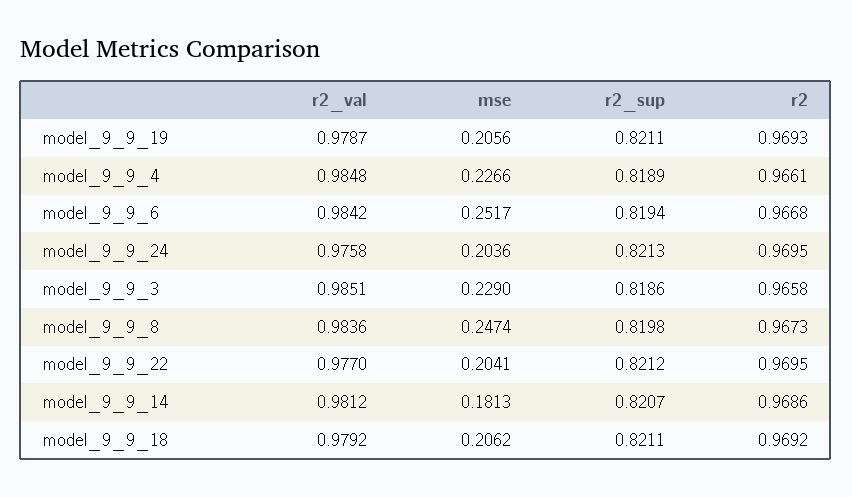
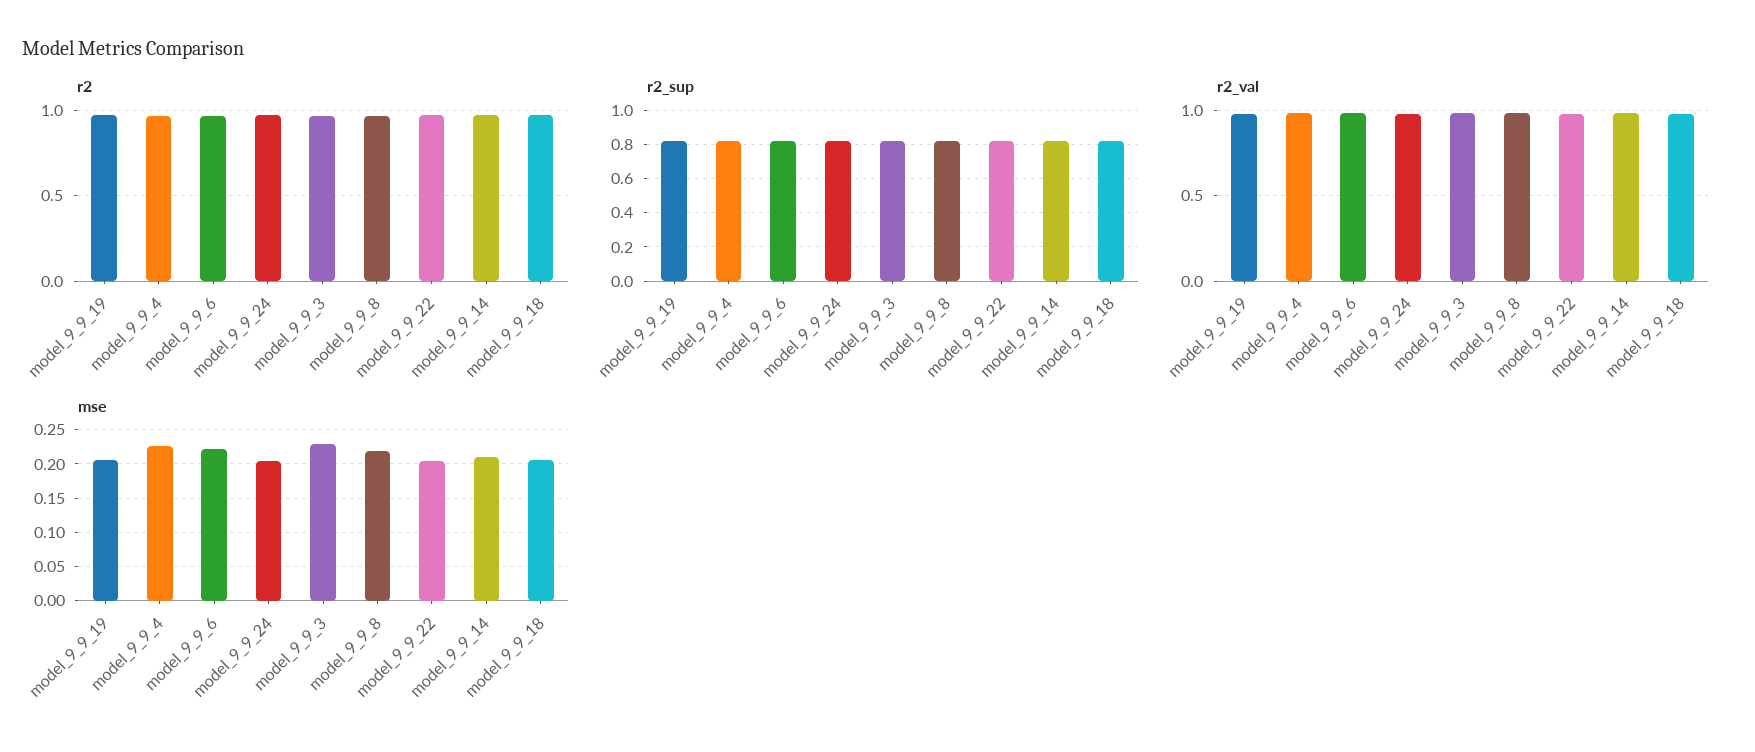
mse, model_9_9_6: 0.2517 -> 0.22
mse, model_9_9_8: 0.2474 -> 0.22
mse, model_9_9_14: 0.1813 -> 0.21

